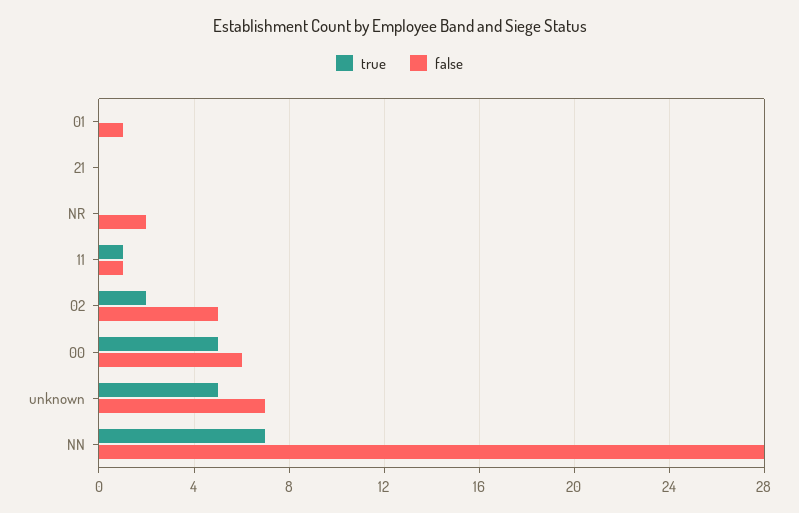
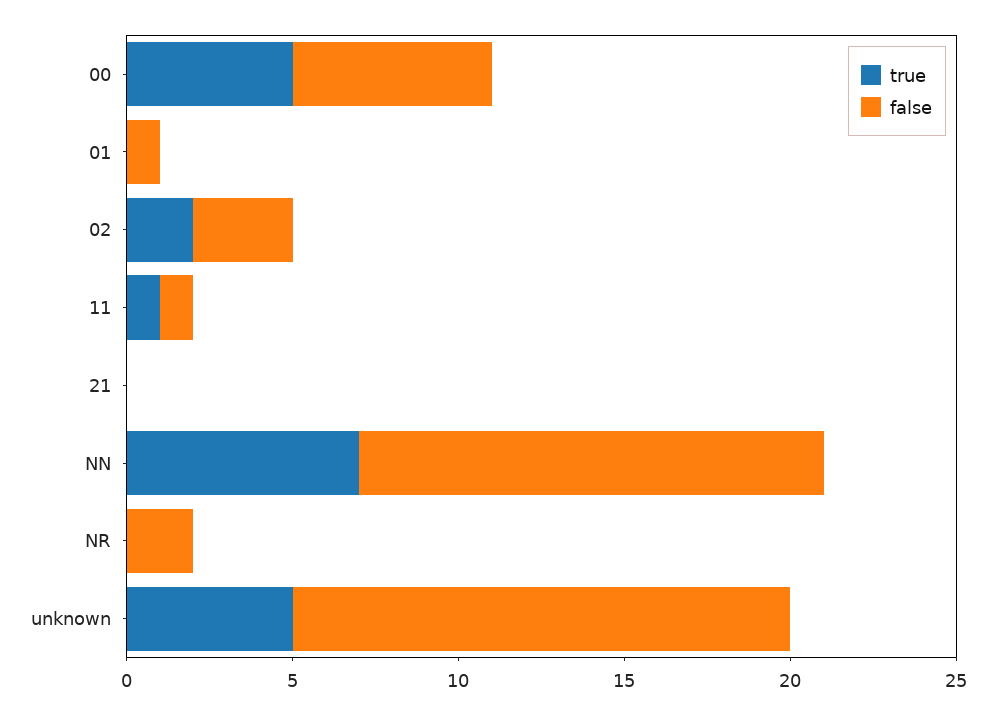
false, 02: 5 -> 3
false, unknown: 7 -> 15
false, NN: 28 -> 14

